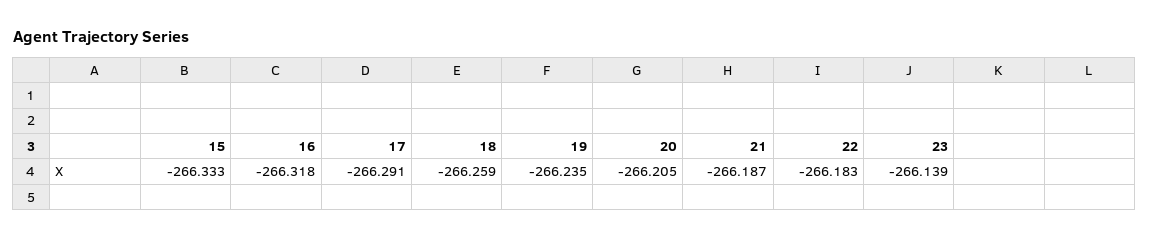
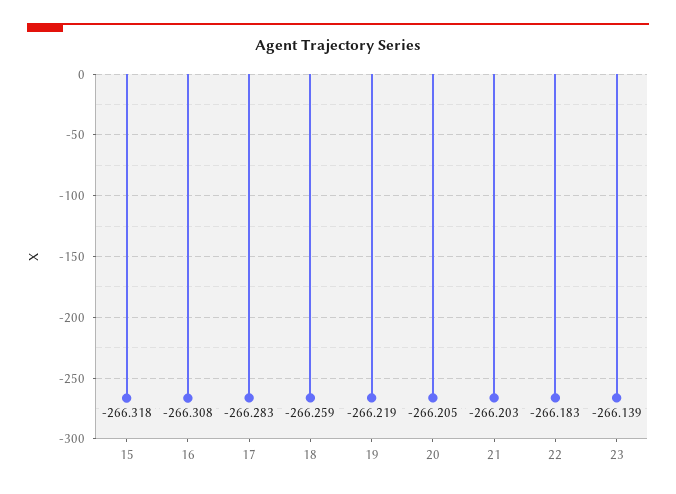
15: -266.333 -> -266.318
16: -266.318 -> -266.308
17: -266.291 -> -266.283
19: -266.235 -> -266.219
21: -266.187 -> -266.203

